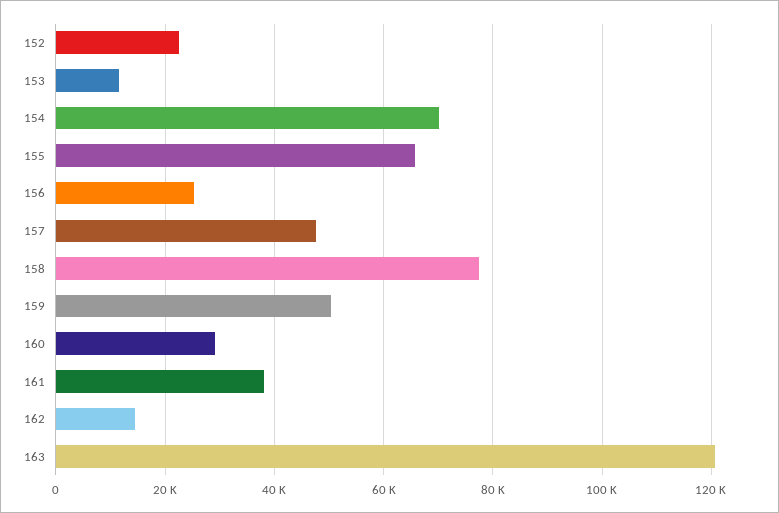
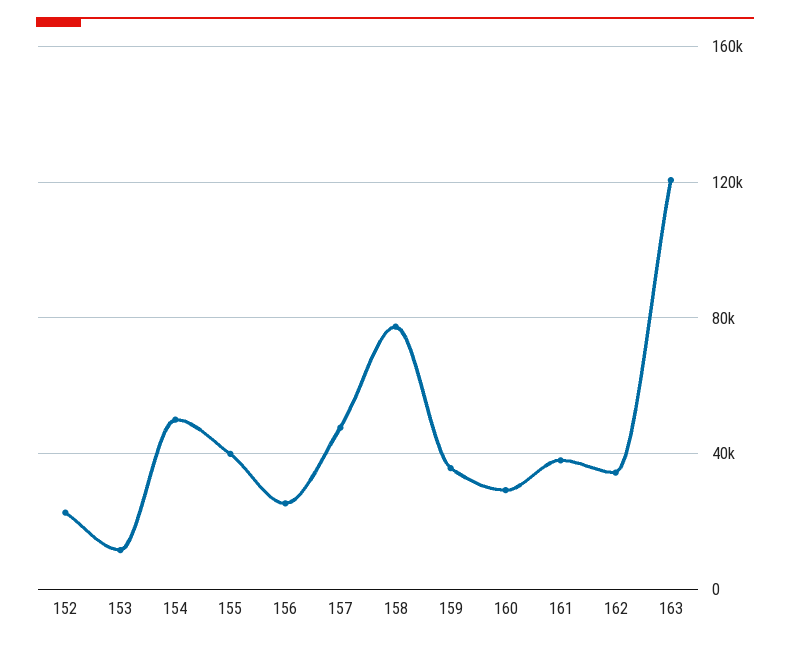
154: 70000 -> 50000
155: 66000 -> 40000
159: 50000 -> 35000
162: 14000 -> 35000

